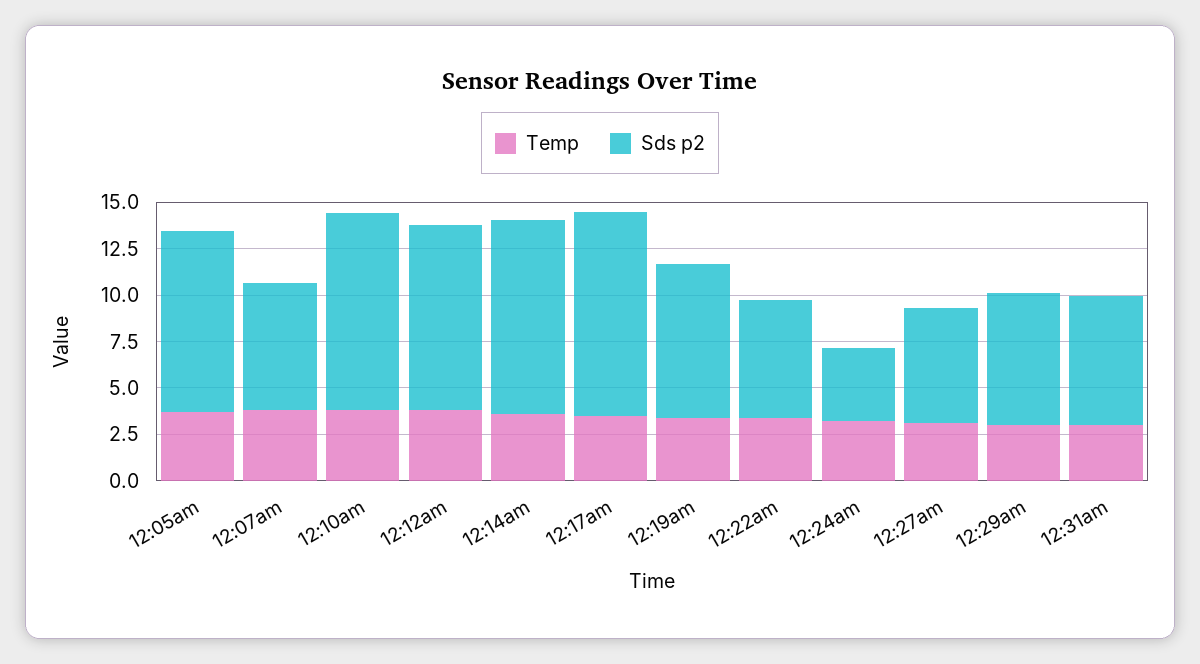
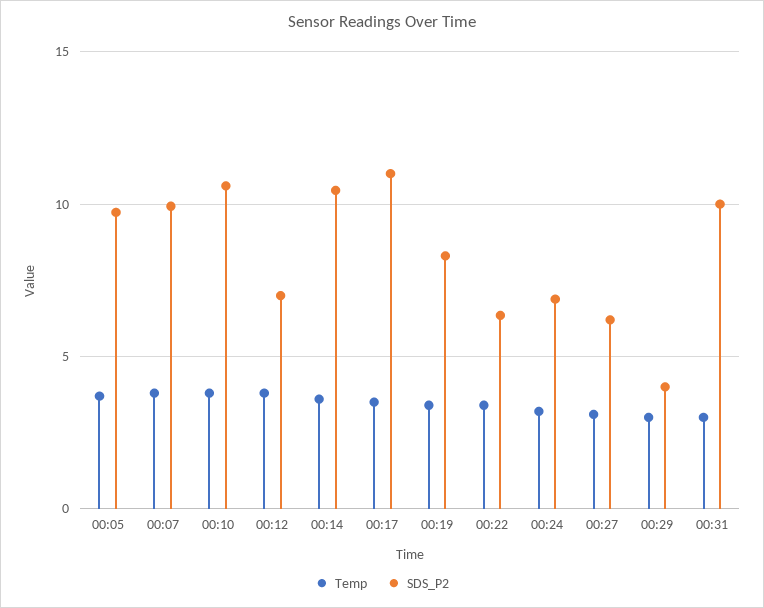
Sds p2, 12:07am: 7 -> 10
Sds p2, 12:12am: 10 -> 7
Sds p2, 12:24am: 4 -> 7
Sds p2, 12:29am: 7 -> 4
Sds p2, 12:31am: 7 -> 10

